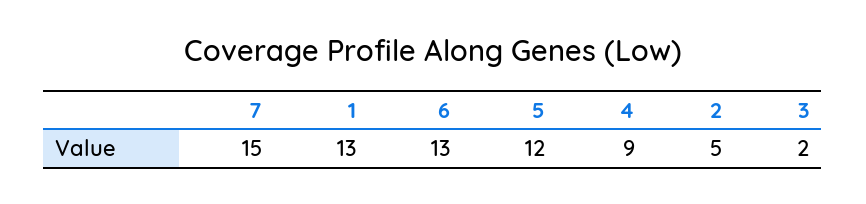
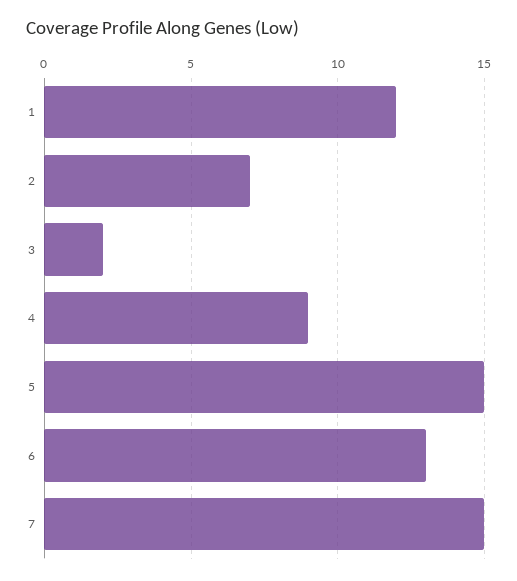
1: 13 -> 12
5: 12 -> 15
2: 5 -> 7

